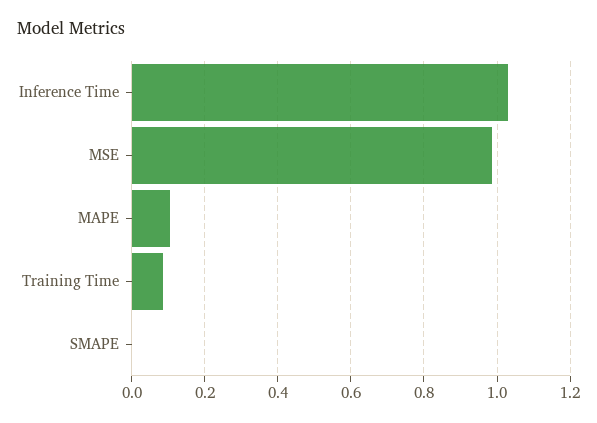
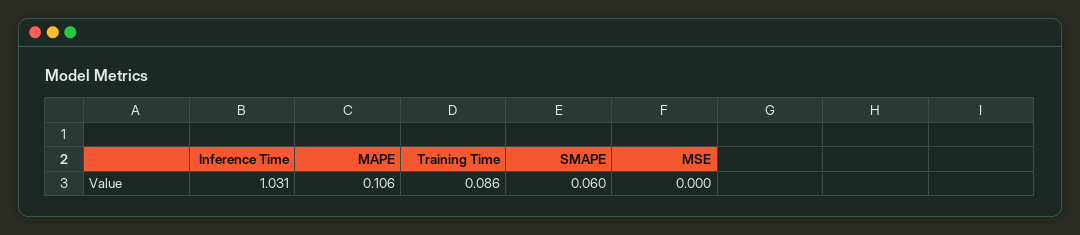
MSE: 0.98 -> 0
SMAPE: 0 -> 0.06

